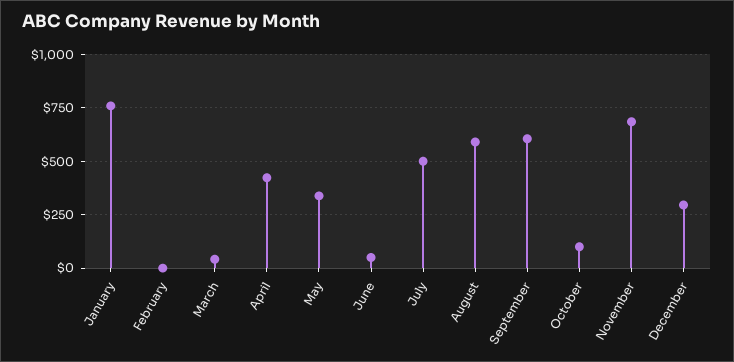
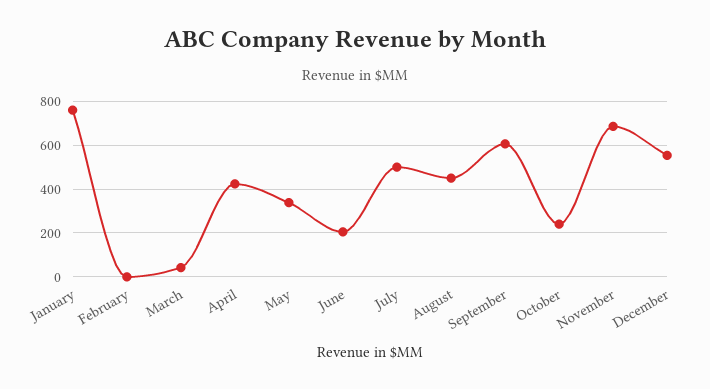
June: 50 -> 200
August: 600 -> 450
October: 100 -> 250
December: 300 -> 550

